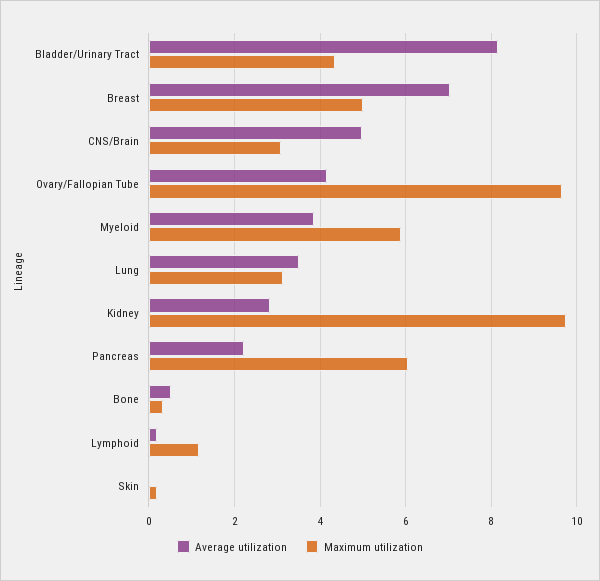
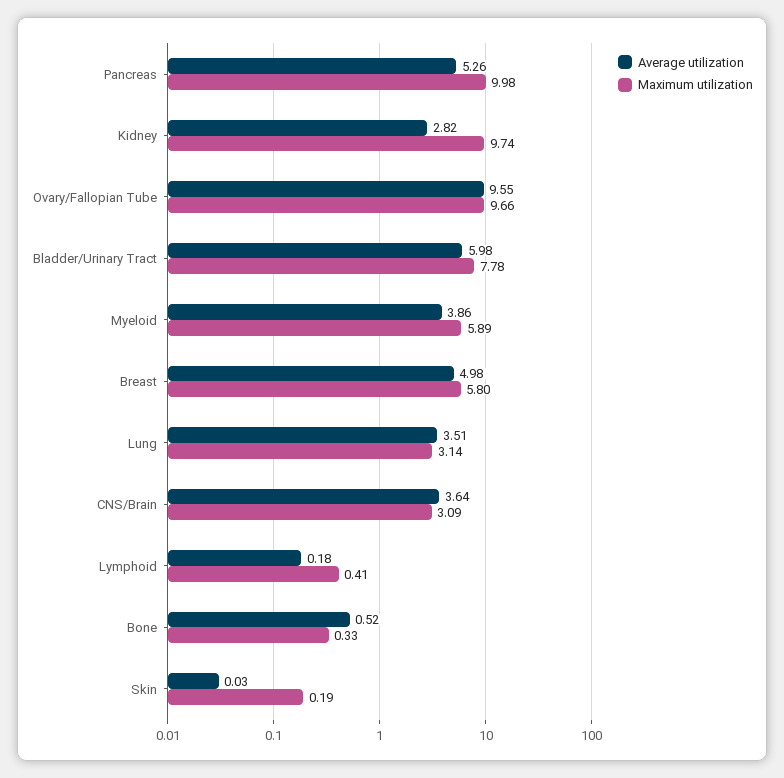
Average utilization, Bladder/Urinary Tract: 8.2 -> 5.98
Maximum utilization, Bladder/Urinary Tract: 4.4 -> 7.78
Average utilization, Breast: 7 -> 4.98
Maximum utilization, Breast: 5 -> 5.8
Average utilization, CNS/Brain: 5 -> 3.64
Average utilization, Ovary/Fallopian Tube: 4.2 -> 9.55
Average utilization, Pancreas: 2.2 -> 5.26
Maximum utilization, Pancreas: 6 -> 9.98
Maximum utilization, Lymphoid: 1.2 -> 0.41

